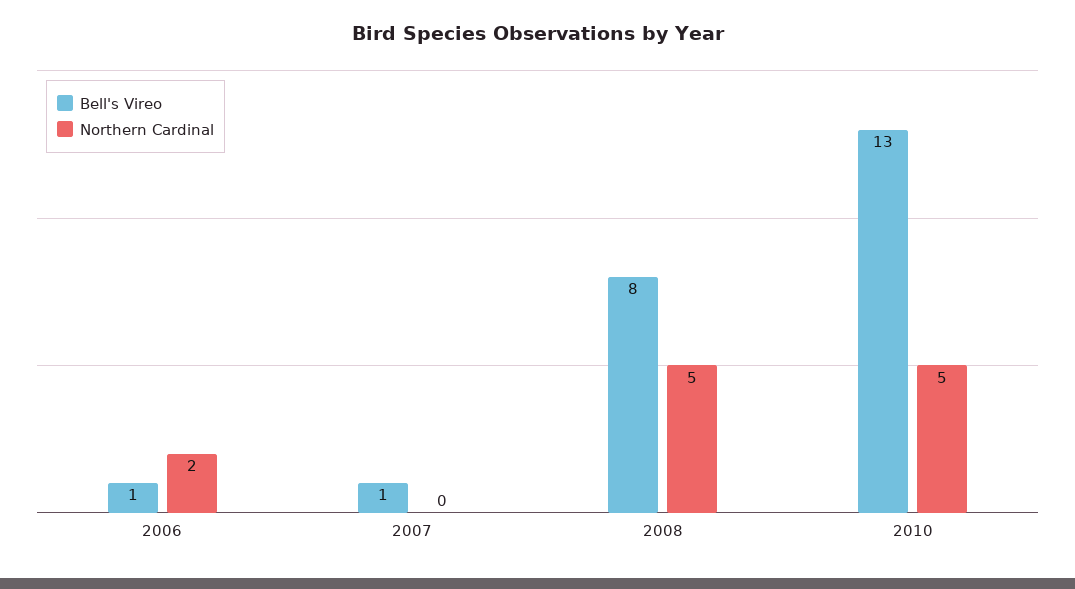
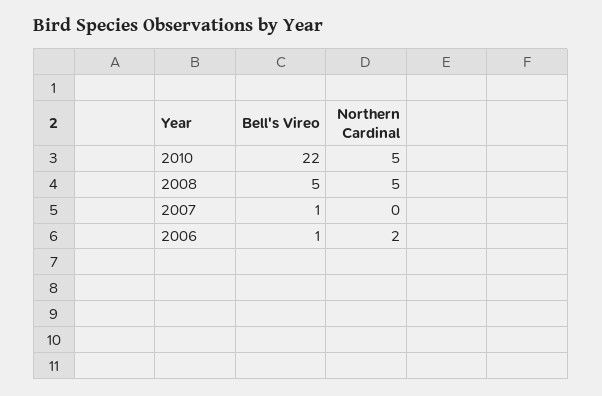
Bell's Vireo, 2008: 8 -> 5
Bell's Vireo, 2010: 13 -> 22

